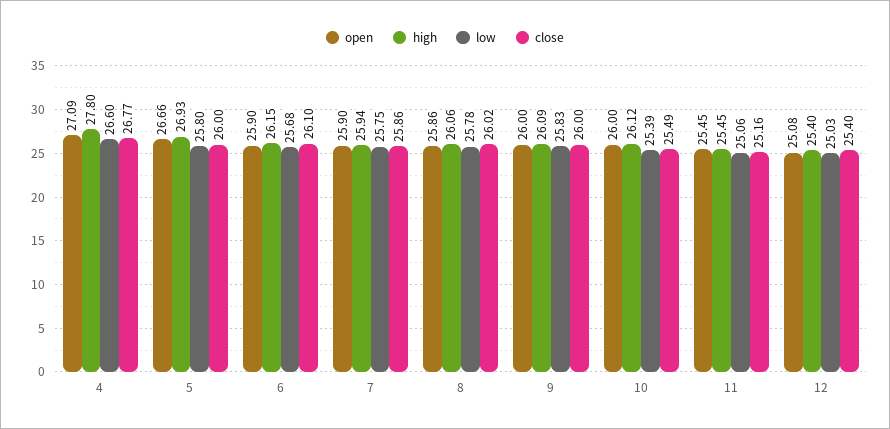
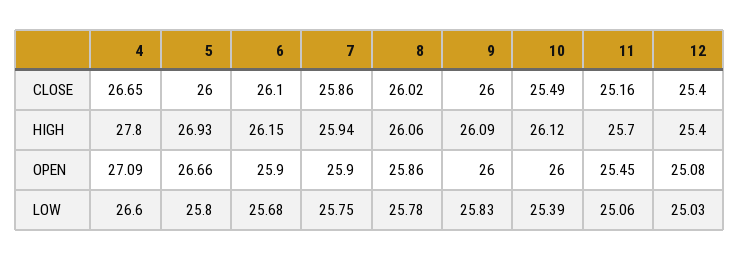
close, 4: 26.77 -> 26.65
high, 11: 25.45 -> 25.7

